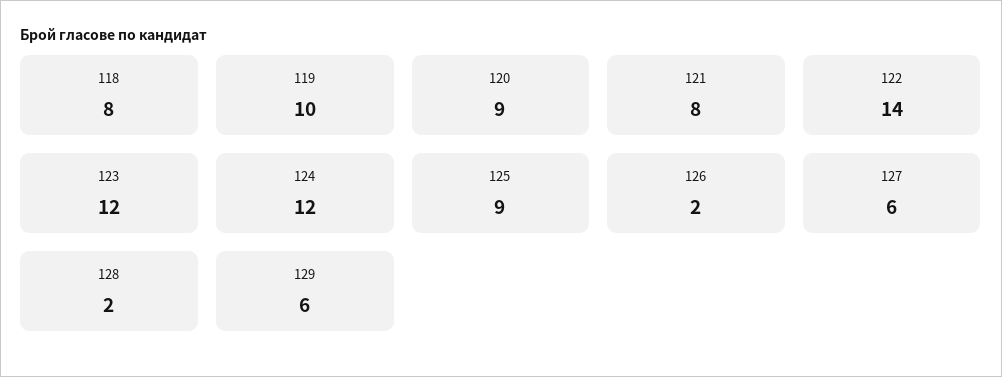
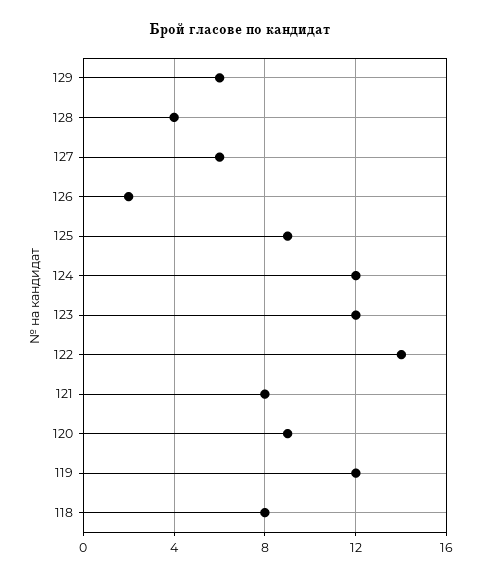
119: 10 -> 12
128: 2 -> 4

